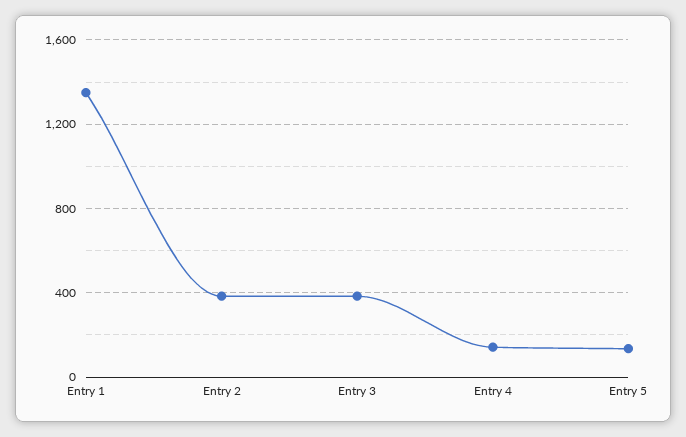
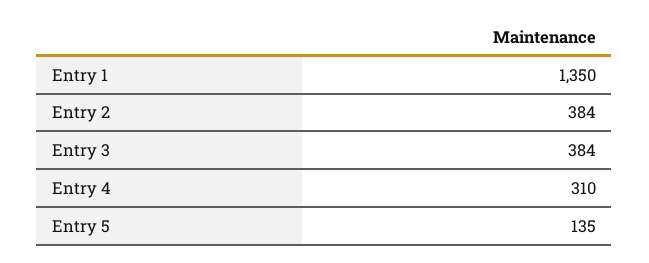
Entry 4: 150 -> 310

